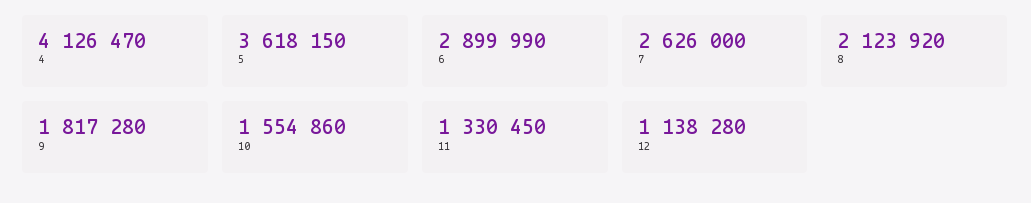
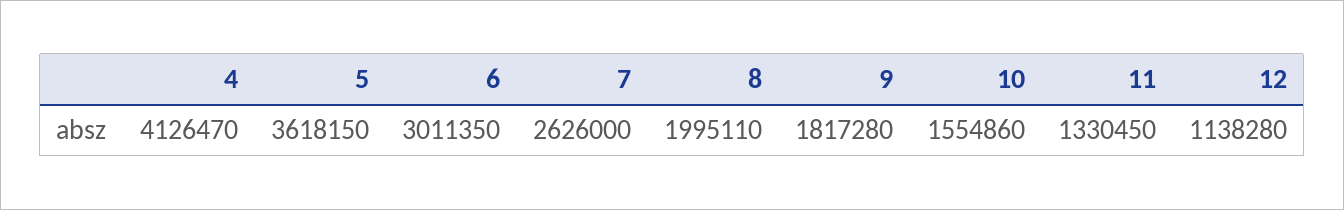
6: 2899990 -> 3011350
8: 2123920 -> 1995110

